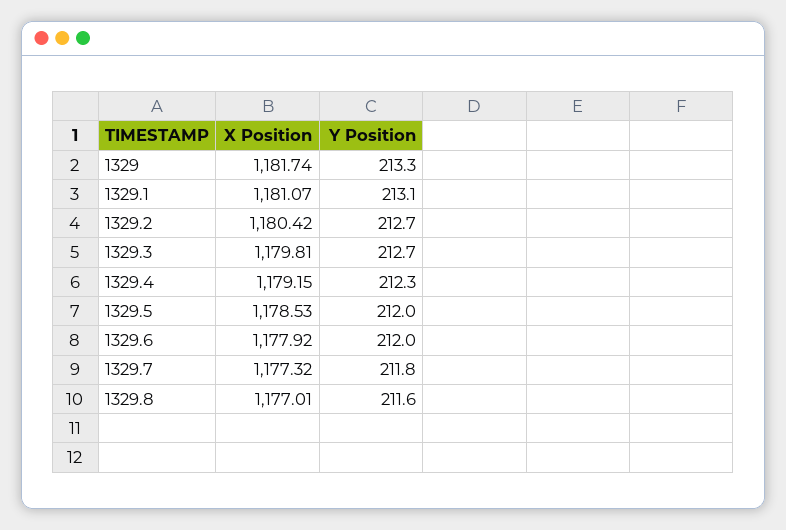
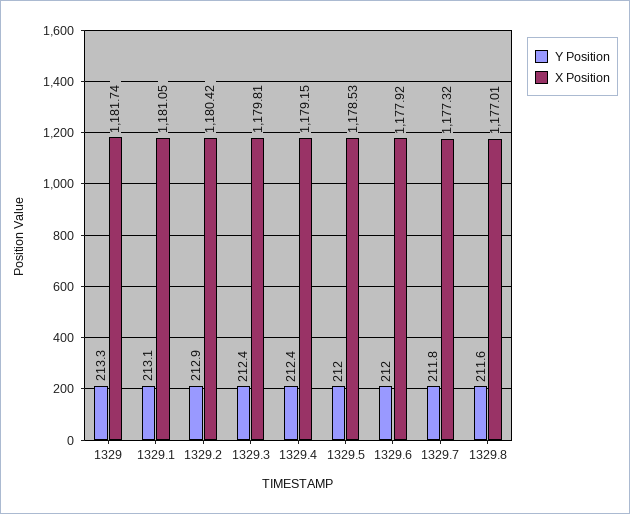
X Position, 1329.1: 1181.07 -> 1181.05
Y Position, 1329.2: 212.7 -> 212.9
Y Position, 1329.3: 212.7 -> 212.4
Y Position, 1329.4: 212.3 -> 212.4

